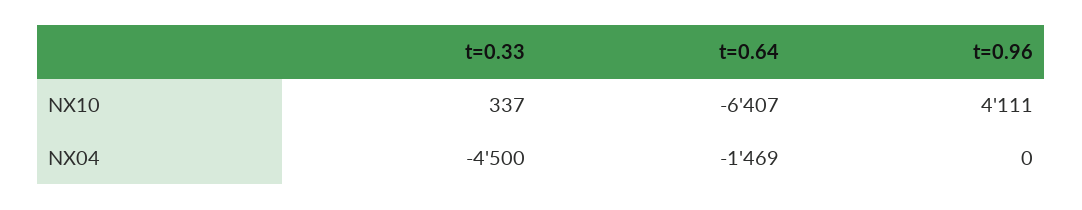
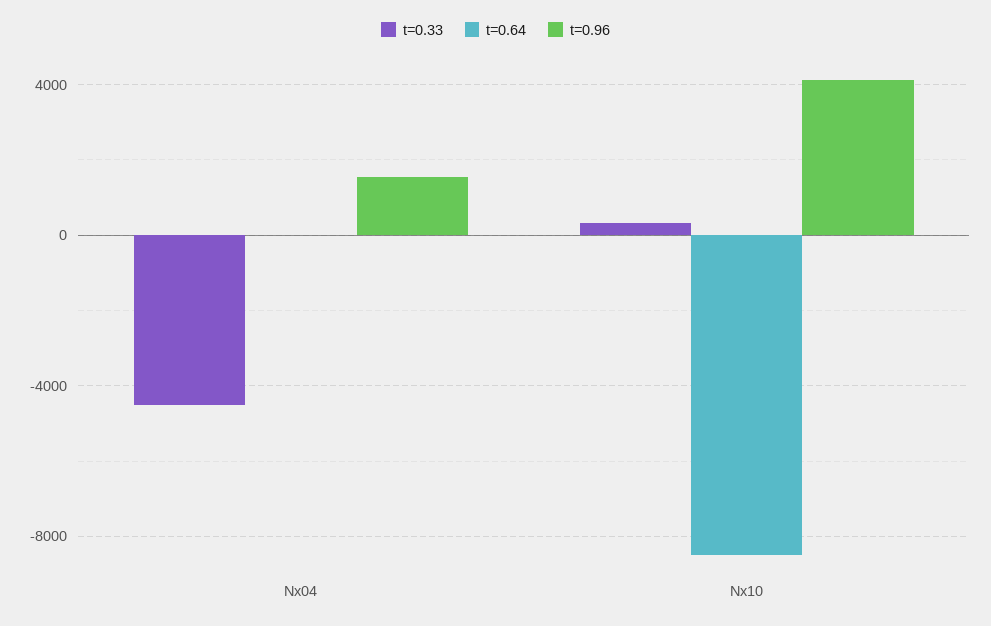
t=0.64, NX10: -6407 -> -8500
t=0.64, NX04: -1469 -> 0
t=0.96, NX04: 0 -> 1500

